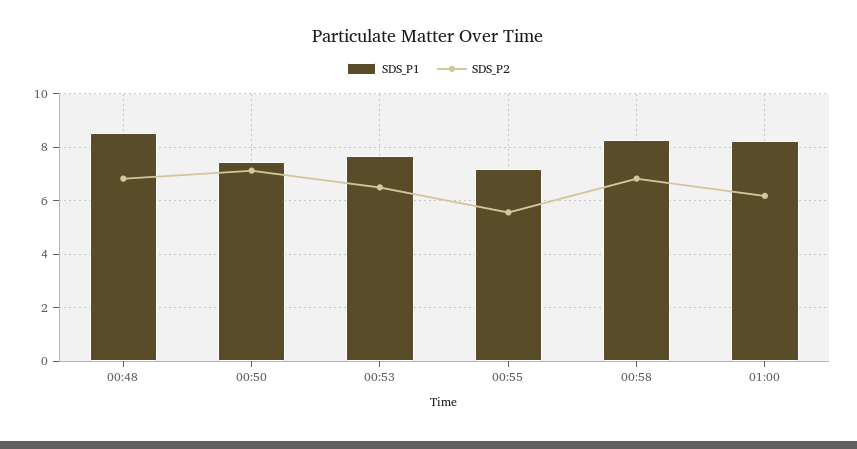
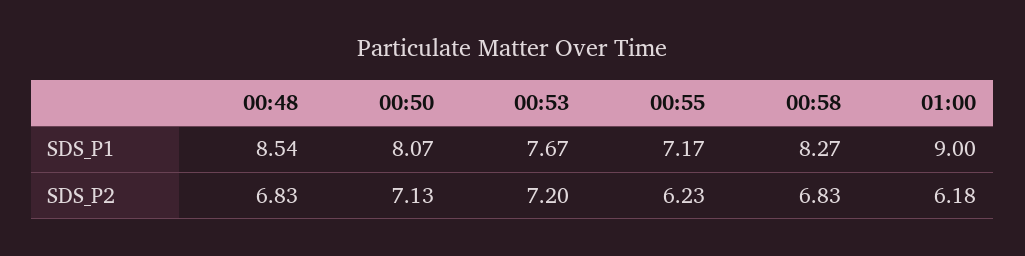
SDS_P1, 00:50: 7.5 -> 8.07
SDS_P2, 00:53: 6.5 -> 7.2
SDS_P2, 00:55: 5.5 -> 6.23
SDS_P1, 01:00: 8.25 -> 9

